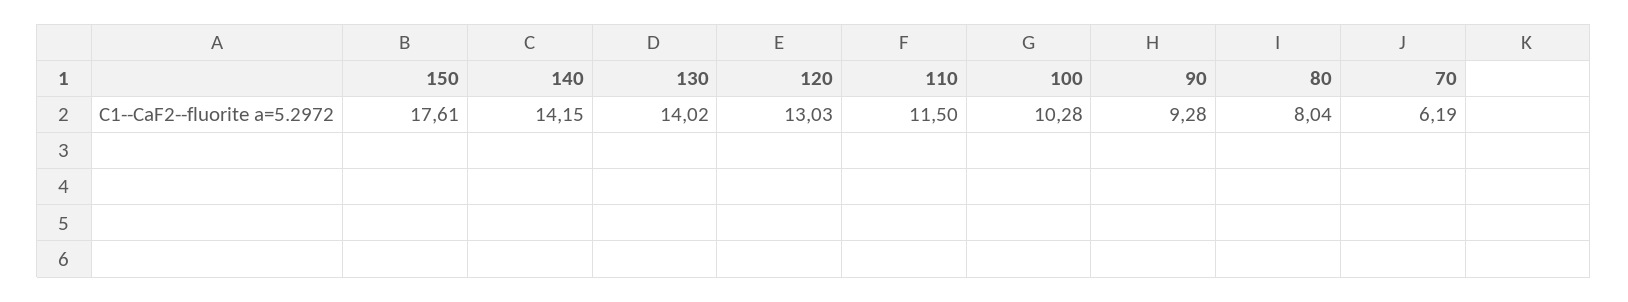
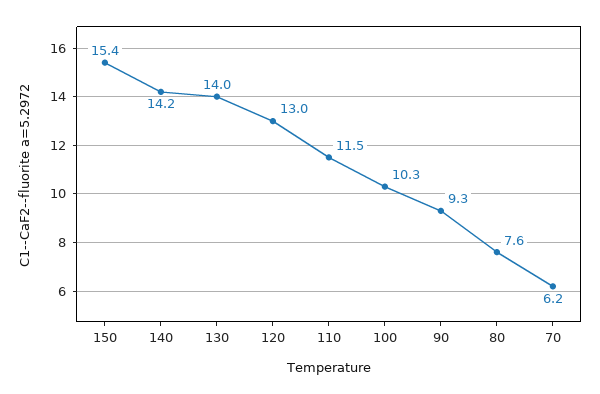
150: 17.61 -> 15.4
80: 8.04 -> 7.6

